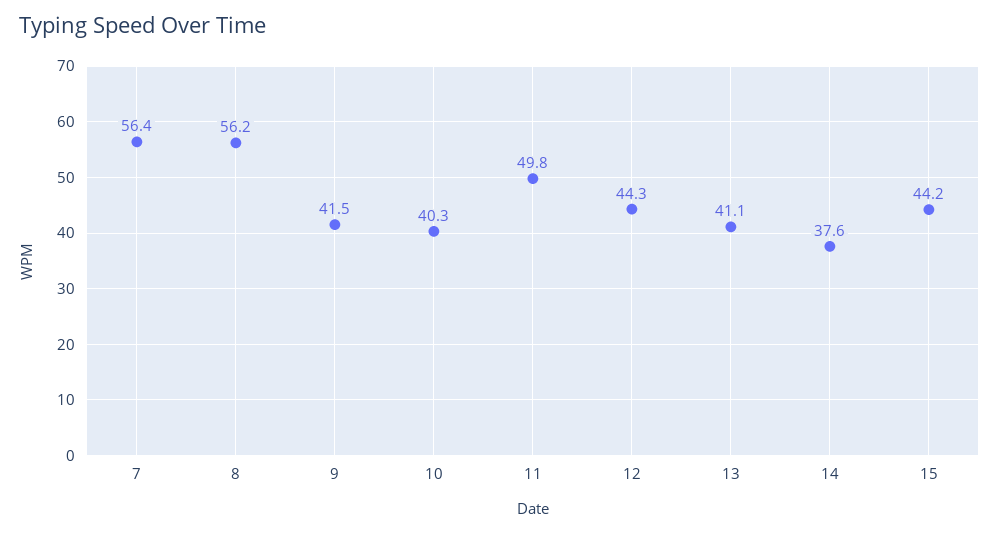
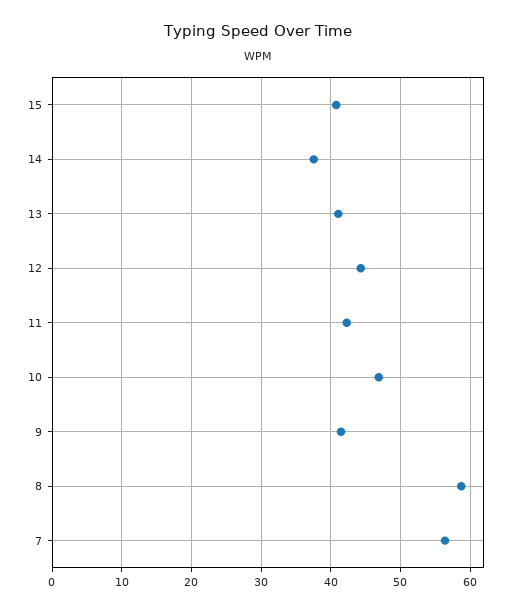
8: 56.2 -> 59
10: 40.3 -> 47
11: 49.8 -> 42
15: 44.2 -> 41

